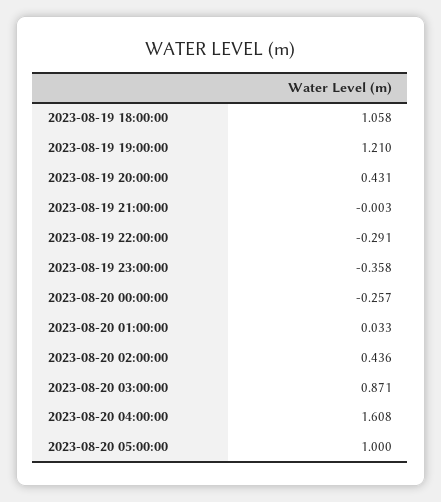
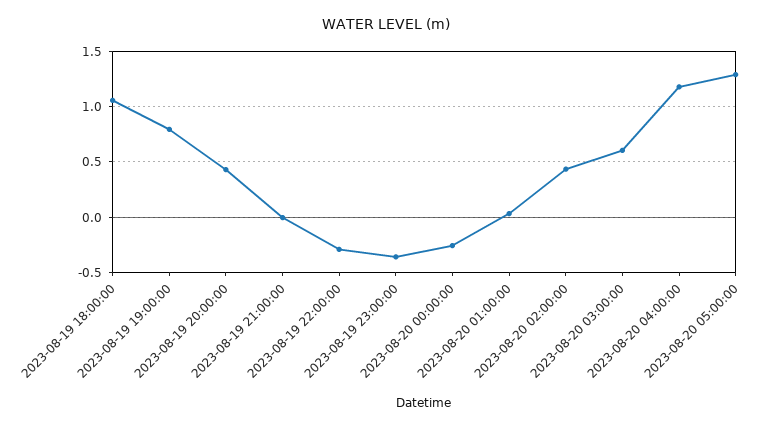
2023-08-19 19:00:00: 1.21 -> 0.8
2023-08-20 03:00:00: 0.871 -> 0.6
2023-08-20 04:00:00: 1.608 -> 1.2
2023-08-20 05:00:00: 1 -> 1.3

